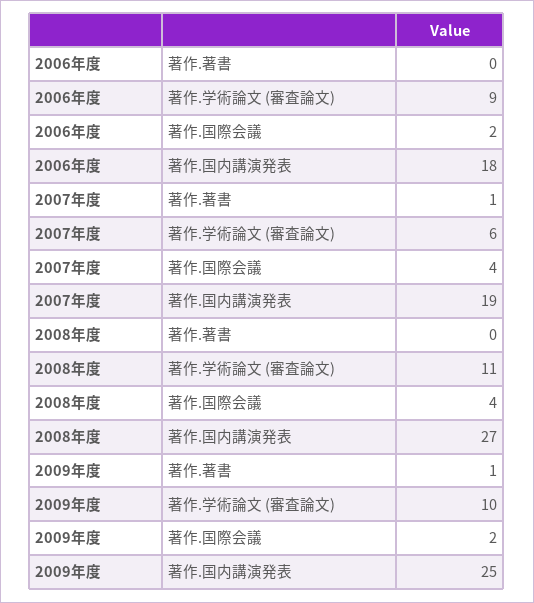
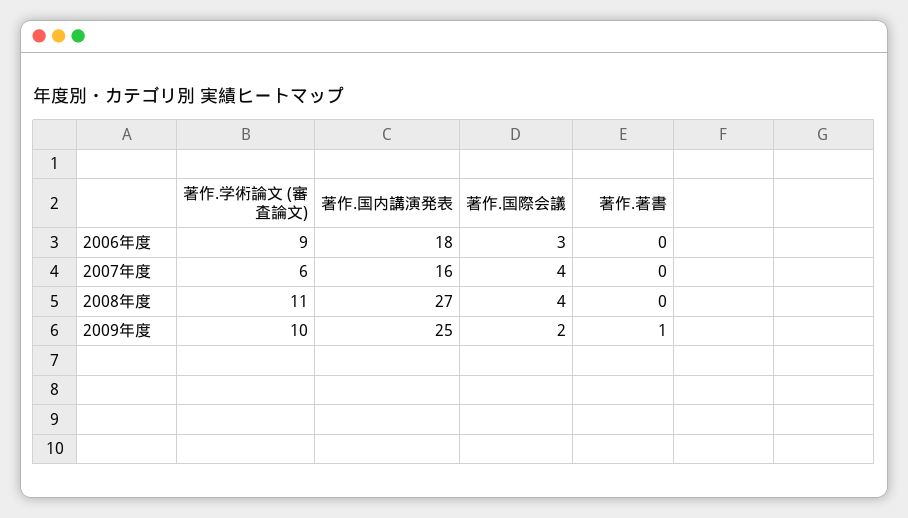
2006年度, 著作.国際会議: 2 -> 3
2007年度, 著作.著書: 1 -> 0
2007年度, 著作.国内講演発表: 19 -> 16

